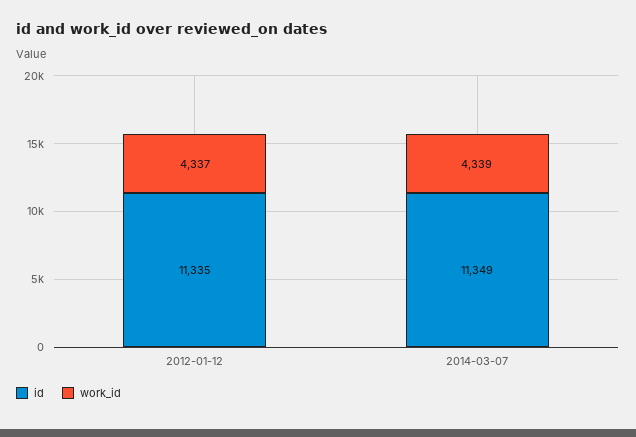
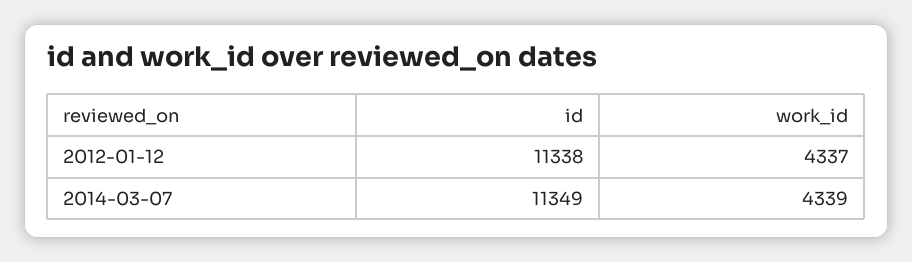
id, 2012-01-12: 11335 -> 11338

